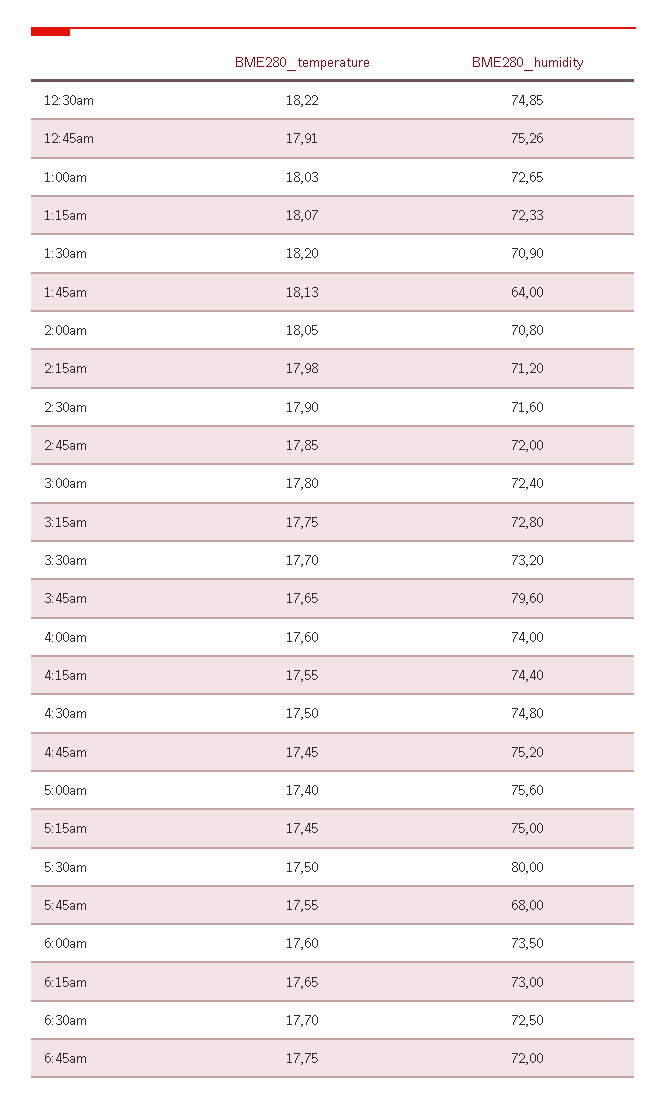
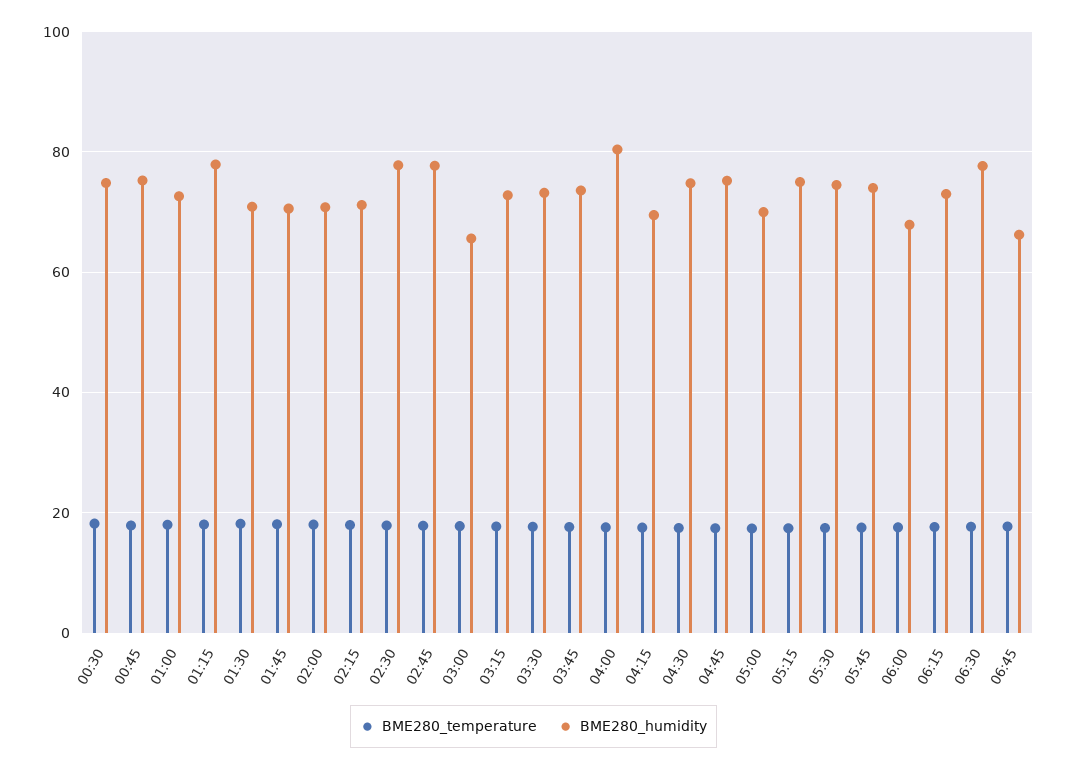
BME280_humidity, 1:15am: 72.33 -> 78
BME280_humidity, 1:45am: 64 -> 70
BME280_humidity, 2:30am: 71.6 -> 78
BME280_humidity, 2:45am: 72 -> 78
BME280_humidity, 3:00am: 72.4 -> 66
BME280_humidity, 3:45am: 79.6 -> 74
BME280_humidity, 4:00am: 74 -> 80
BME280_humidity, 4:15am: 74.4 -> 70
BME280_humidity, 5:00am: 75.6 -> 70
BME280_humidity, 5:30am: 80 -> 74
BME280_humidity, 5:45am: 68 -> 74
BME280_humidity, 6:00am: 73.5 -> 68
BME280_humidity, 6:30am: 72.5 -> 78
BME280_humidity, 6:45am: 72 -> 66

